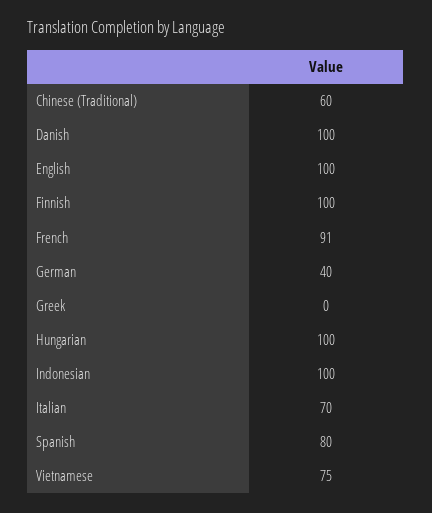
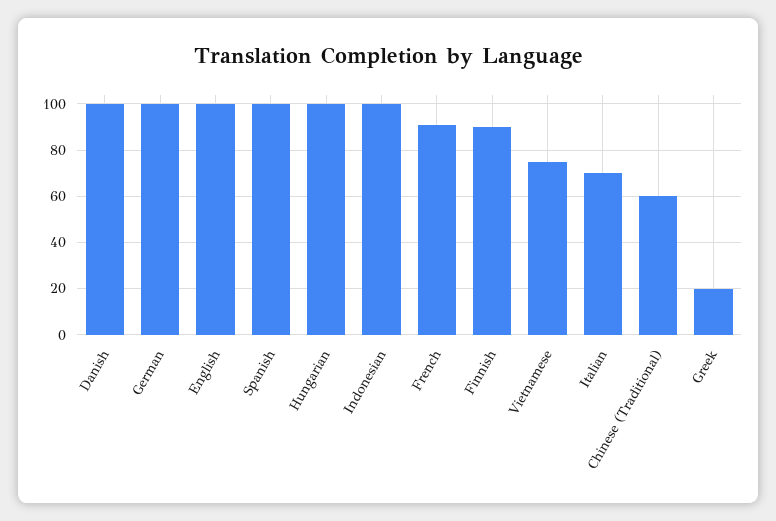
Finnish: 100 -> 90
German: 40 -> 100
Greek: 0 -> 20
Spanish: 80 -> 100

